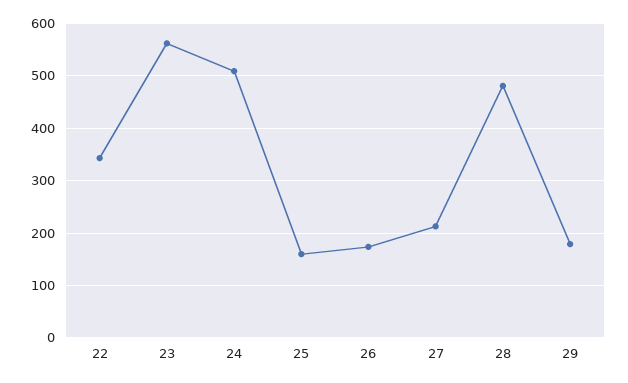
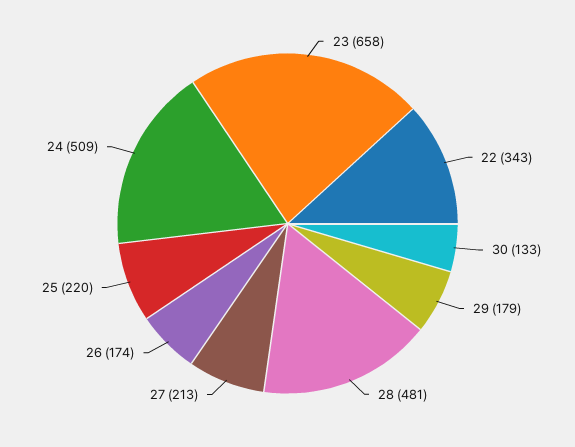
23: 560 -> 658
25: 160 -> 220
30: none -> 133

